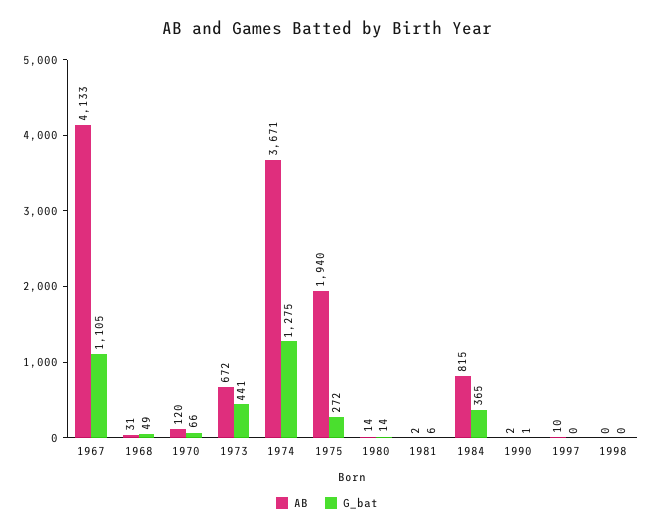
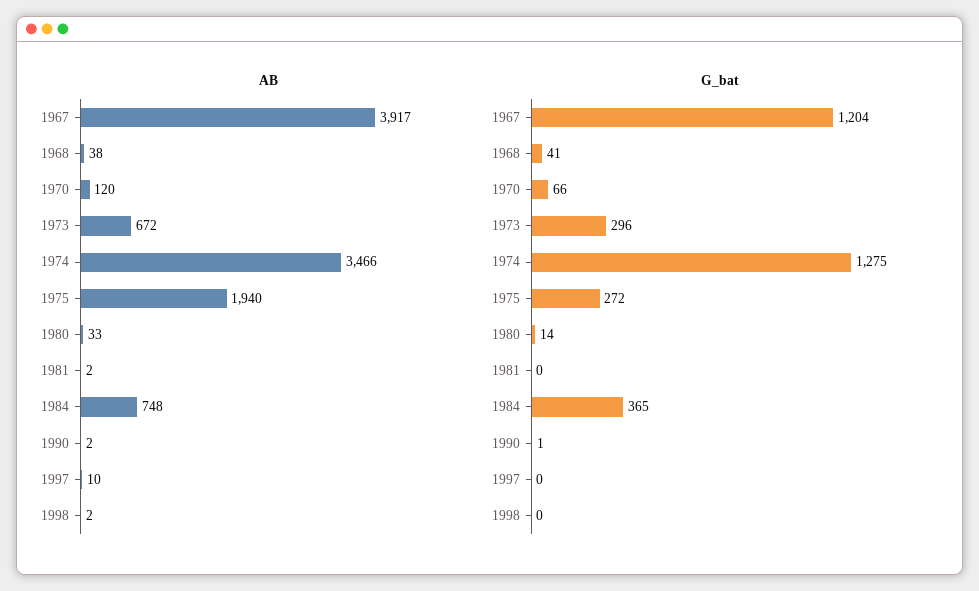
AB, 1967: 4133 -> 3917
G_bat, 1967: 1105 -> 1204
AB, 1968: 31 -> 38
G_bat, 1968: 49 -> 41
G_bat, 1973: 441 -> 296
AB, 1974: 3671 -> 3466
AB, 1980: 14 -> 33
G_bat, 1981: 6 -> 0
AB, 1984: 815 -> 748
AB, 1998: 0 -> 2

